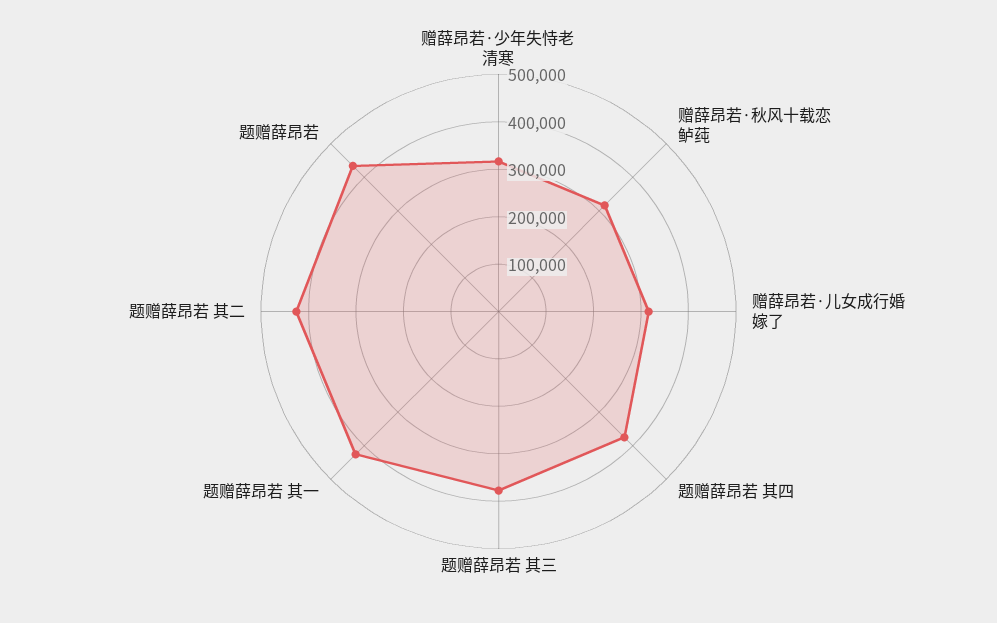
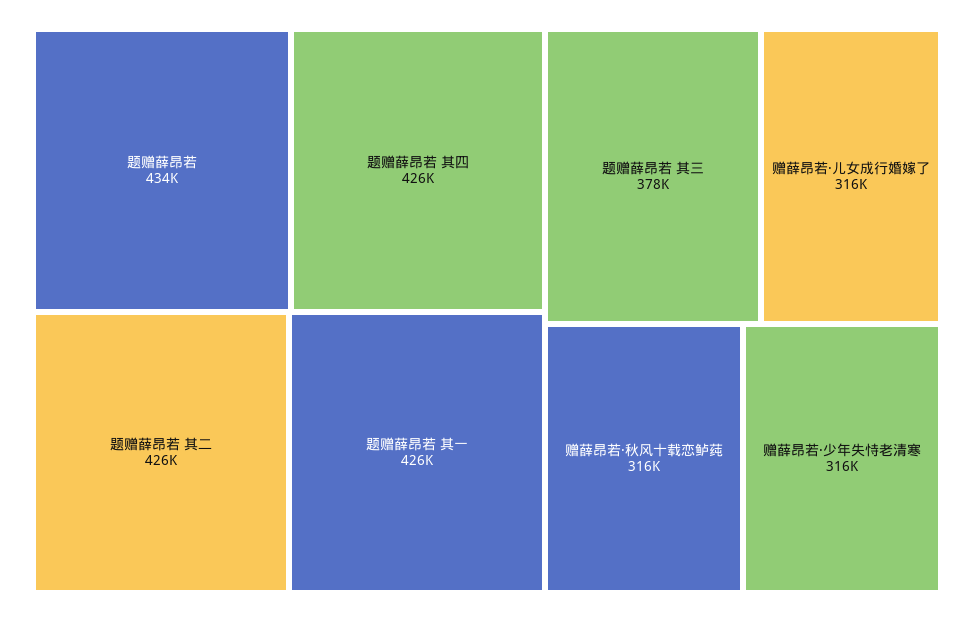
题赠薛昂若 其四: 380000 -> 426000

